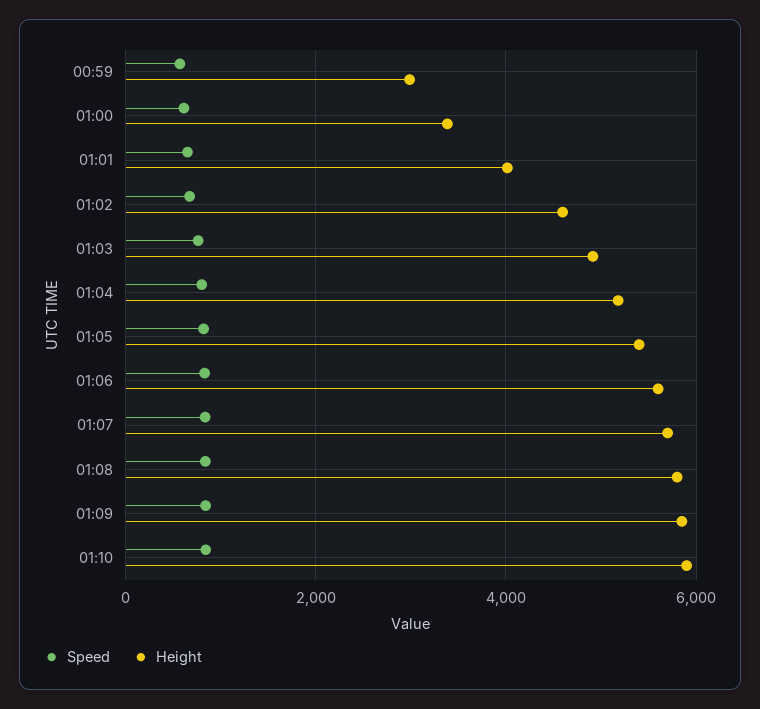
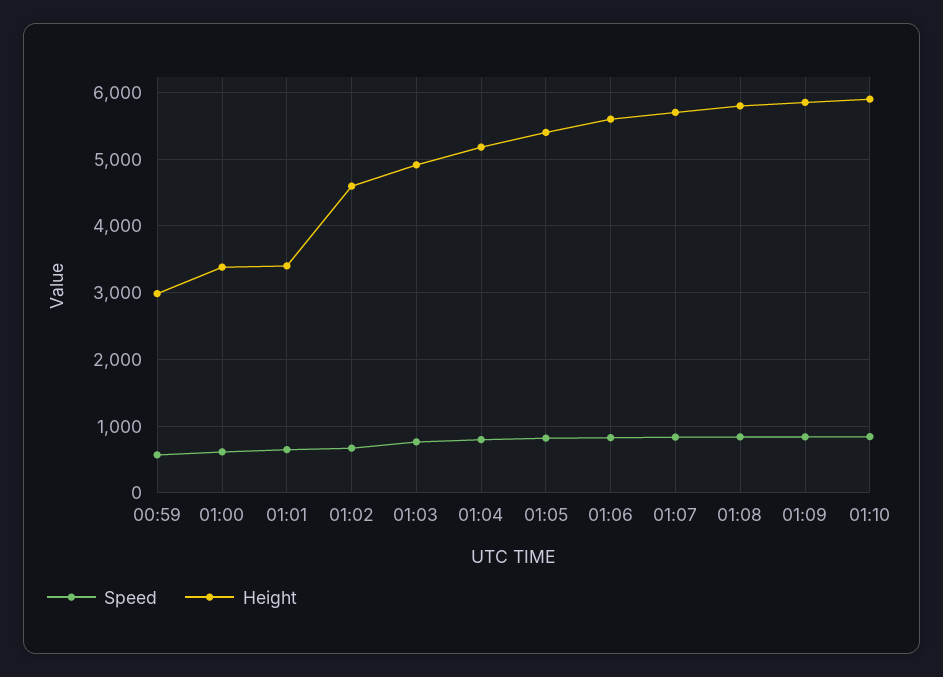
Height, 01:01: 4000 -> 3400

